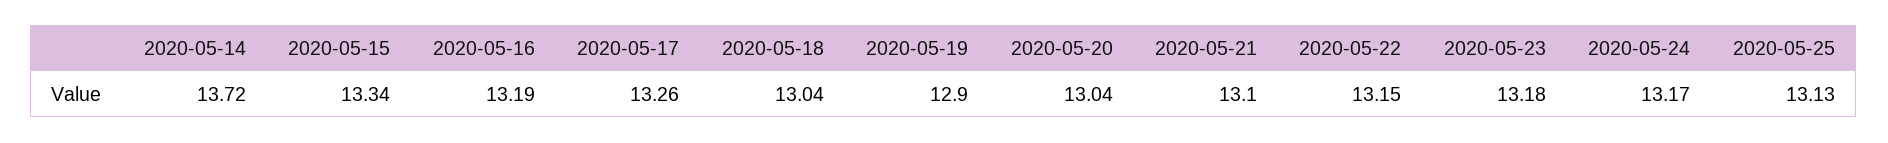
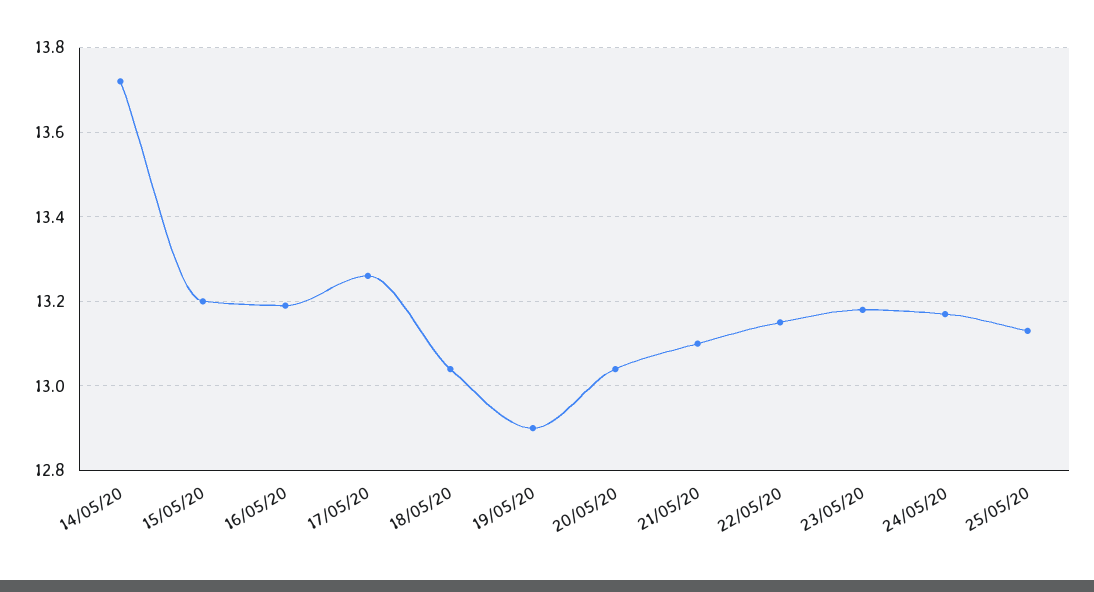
2020-05-15: 13.34 -> 13.2

